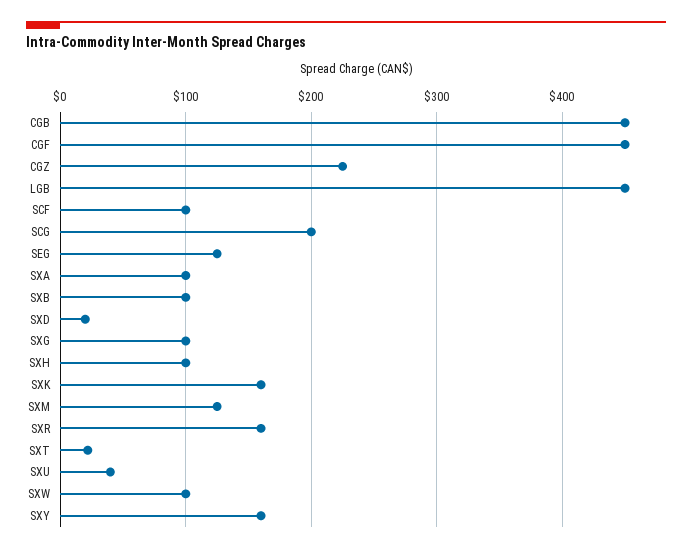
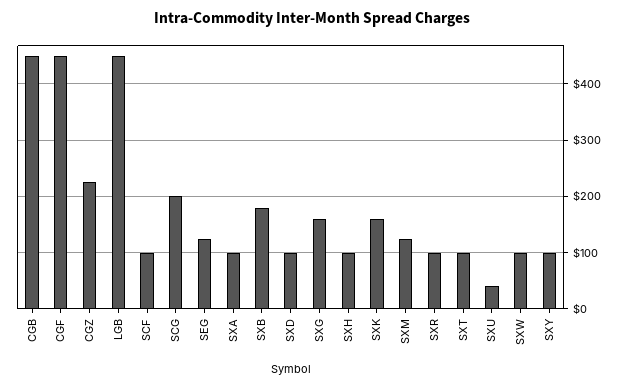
SXB: 100 -> 180
SXD: 20 -> 100
SXG: 100 -> 160
SXR: 160 -> 100
SXT: 20 -> 100
SXY: 160 -> 100

